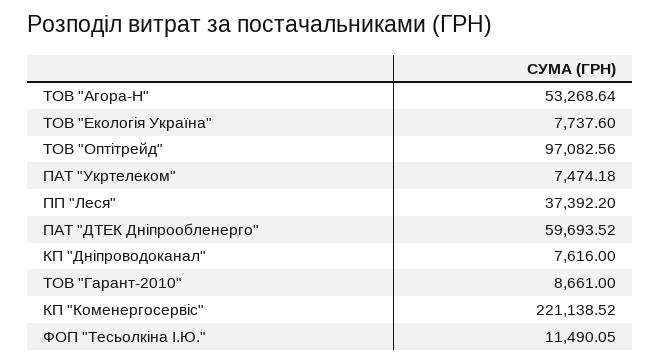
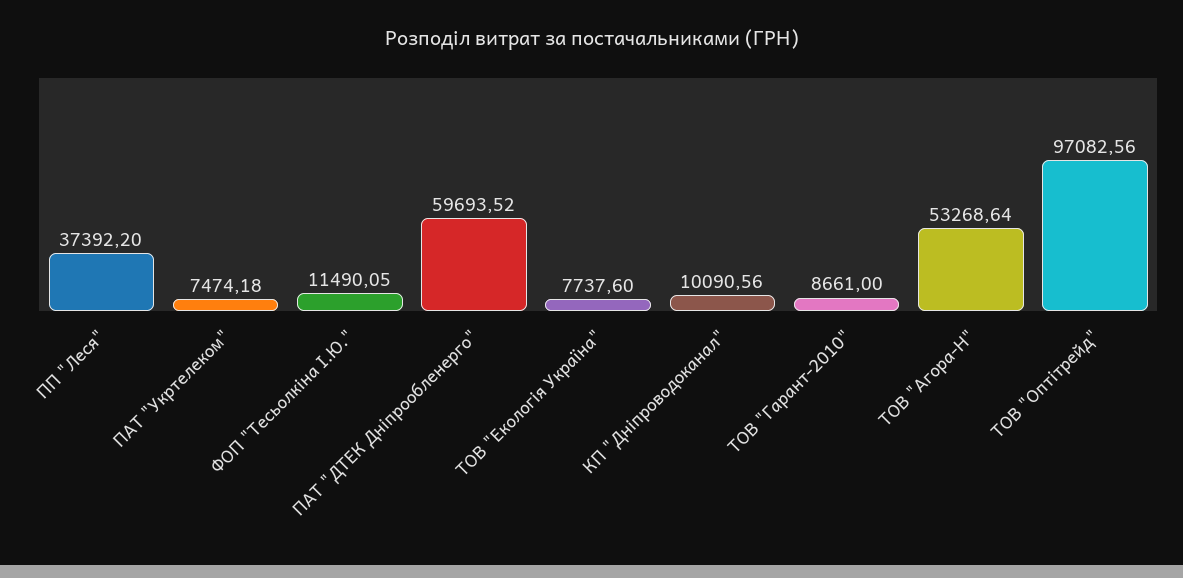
КП "Дніпроводоканал": 7616 -> 10090.56
КП "Коменергосервіс": 221138.52 -> none

